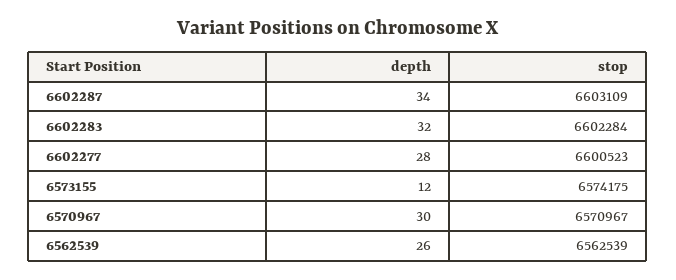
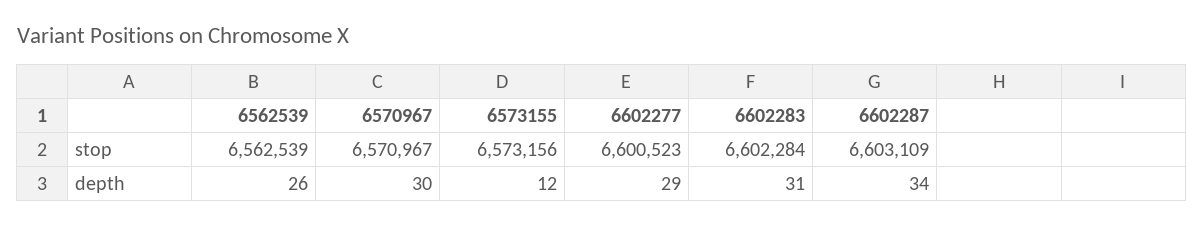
depth, 6602283: 32 -> 31
depth, 6602277: 28 -> 29
stop, 6573155: 6574175 -> 6573156

